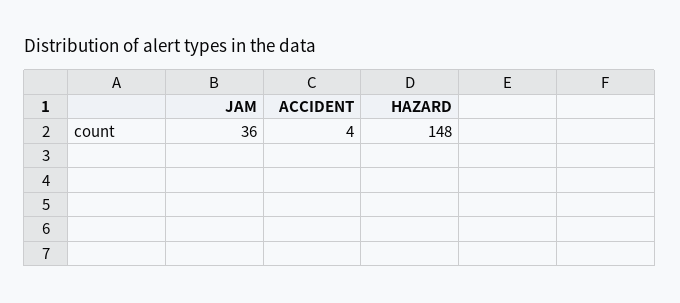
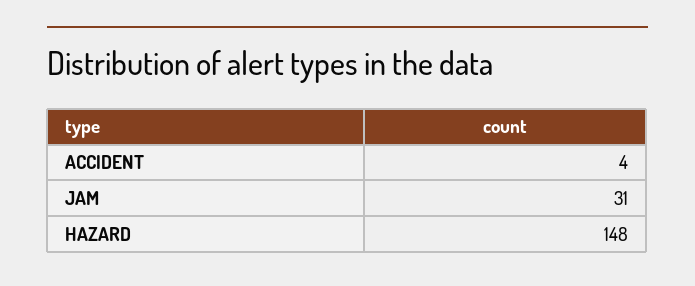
JAM: 36 -> 31

